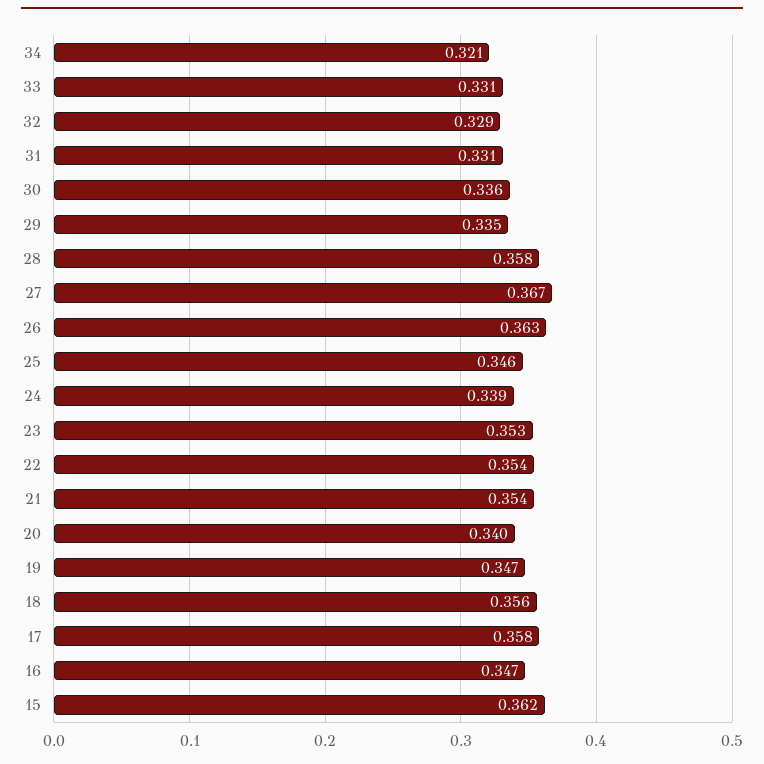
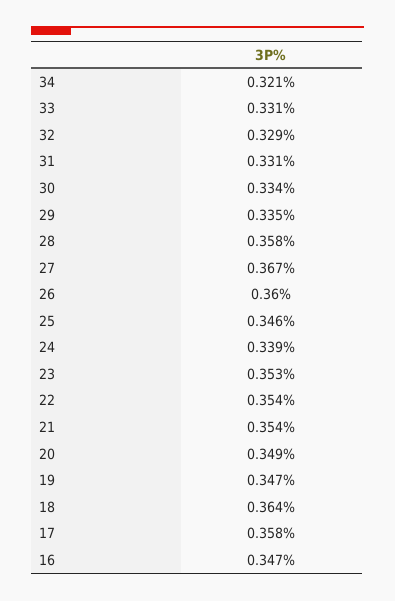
30: 0.336 -> 0.334
26: 0.363 -> 0.36
20: 0.34 -> 0.349
18: 0.356 -> 0.364
15: 0.362 -> none

